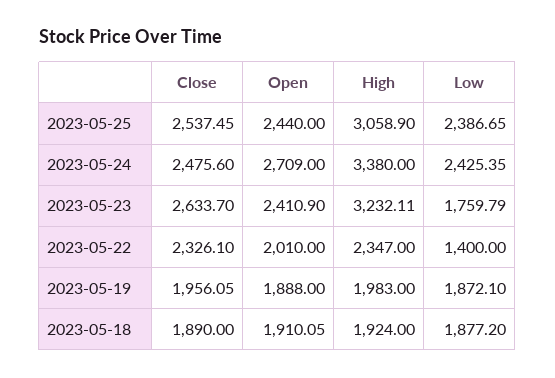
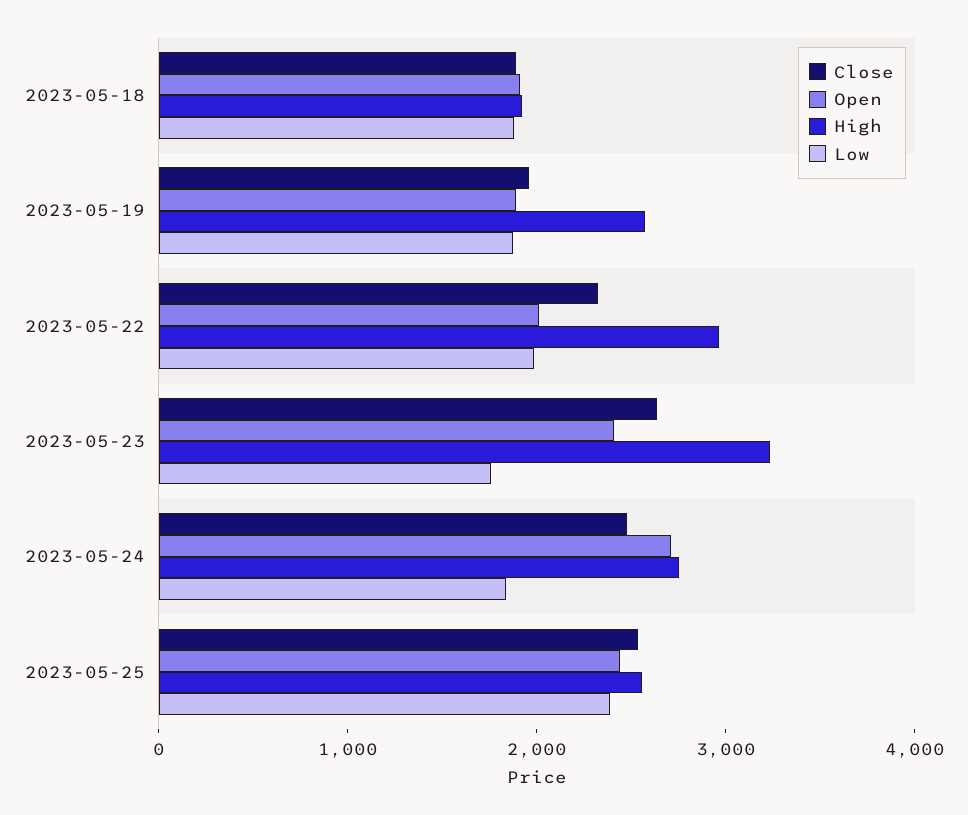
High, 2023-05-25: 3058.9 -> 2600
High, 2023-05-24: 3380 -> 2800
Low, 2023-05-24: 2425.35 -> 1800
High, 2023-05-22: 2347 -> 3000
Low, 2023-05-22: 1400 -> 2000
High, 2023-05-19: 1983 -> 2600

